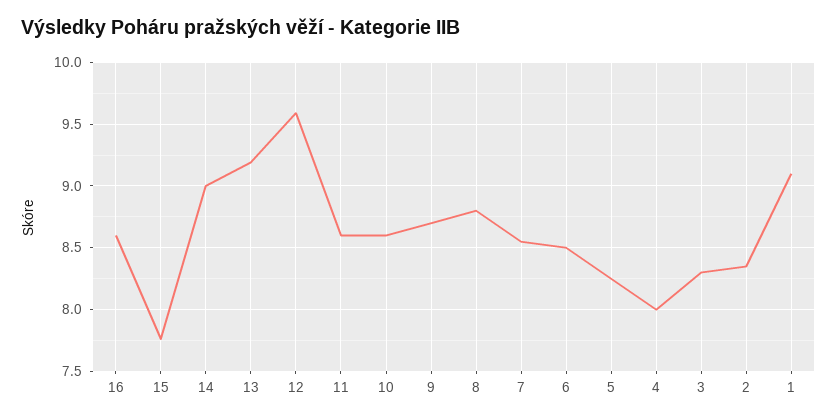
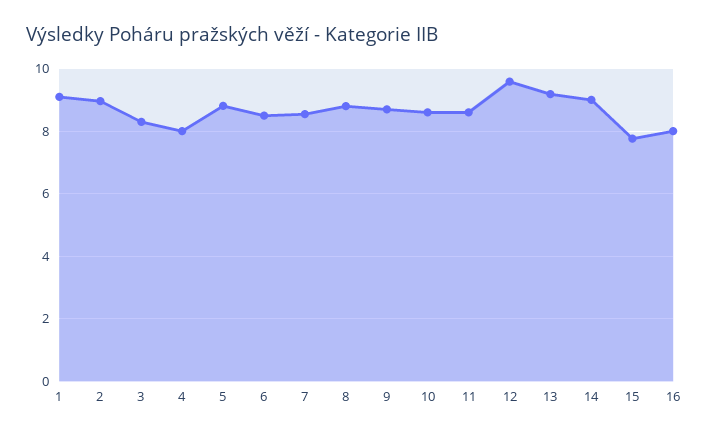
16: 8.6 -> 8
5: 8.25 -> 8.8
2: 8.35 -> 9

